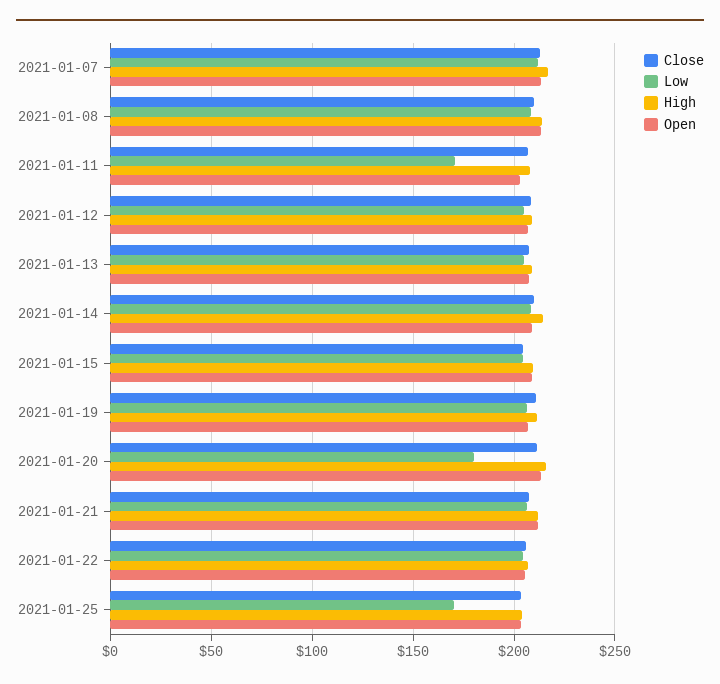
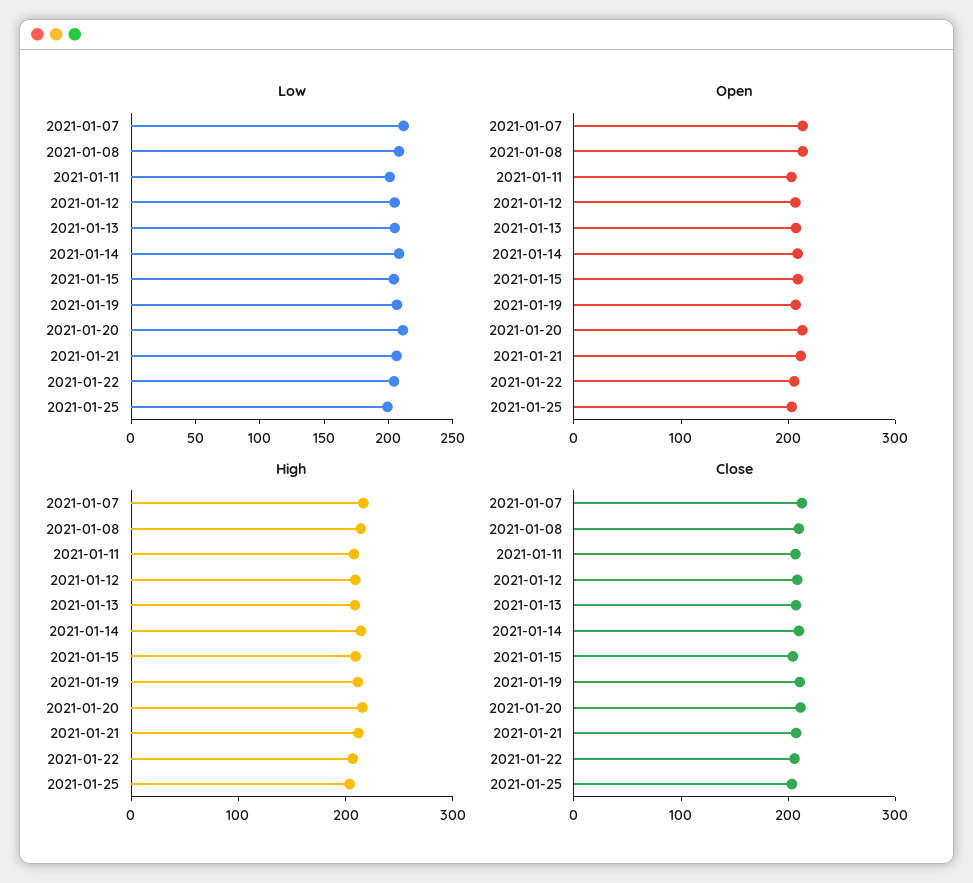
Low, 2021-01-11: 170 -> 200
Low, 2021-01-20: 180 -> 210
Low, 2021-01-25: 170 -> 200

